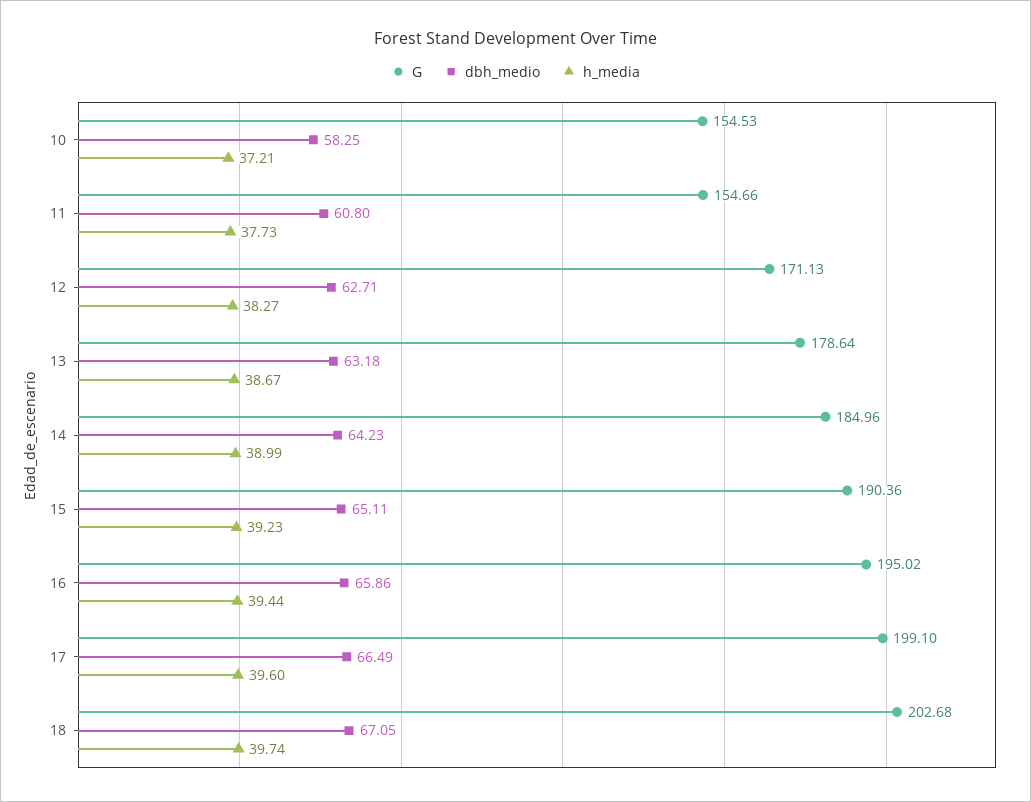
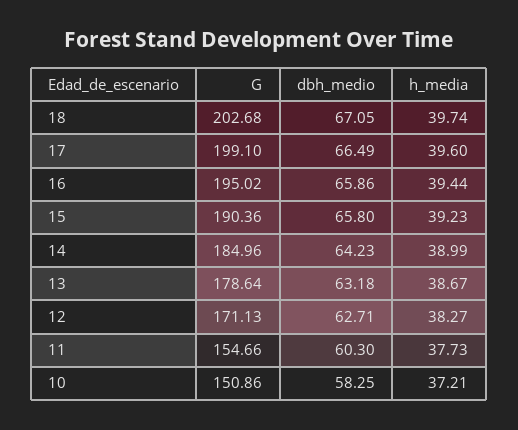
G, 10: 154.53 -> 150.86
dbh_medio, 11: 60.8 -> 60.3
dbh_medio, 15: 65.11 -> 65.8

